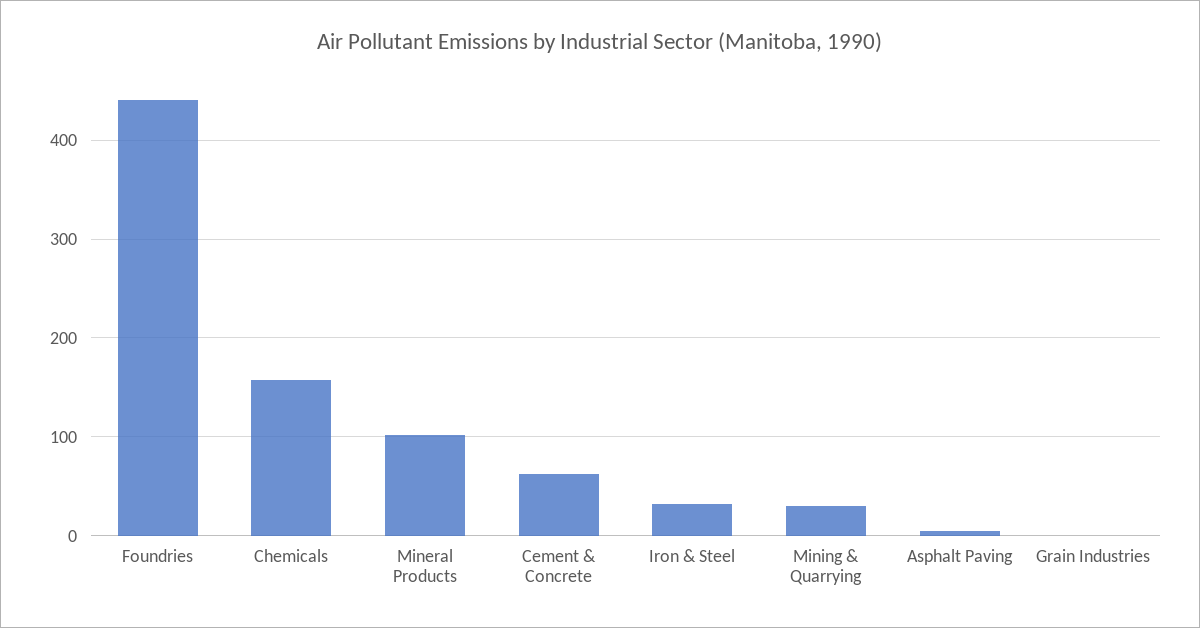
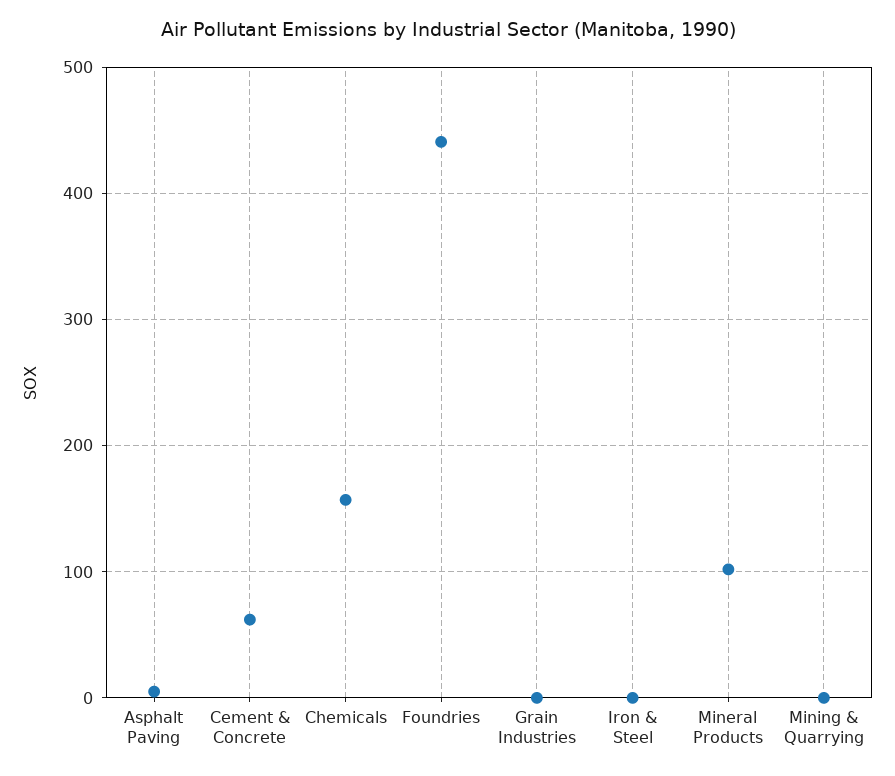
Iron & Steel: 30 -> 0
Mining & Quarrying: 30 -> 0

